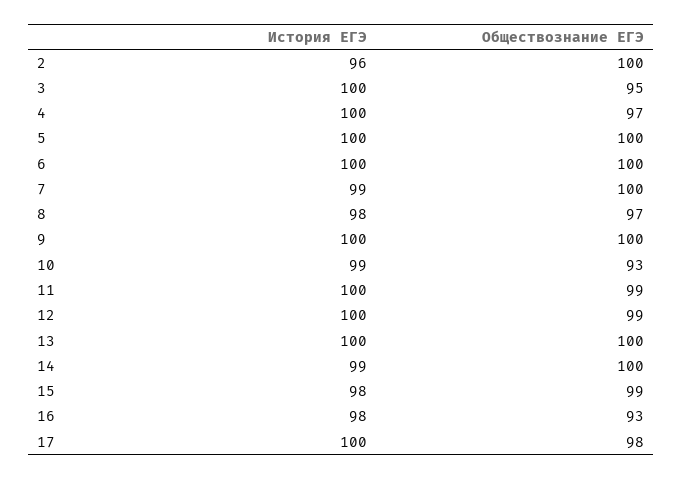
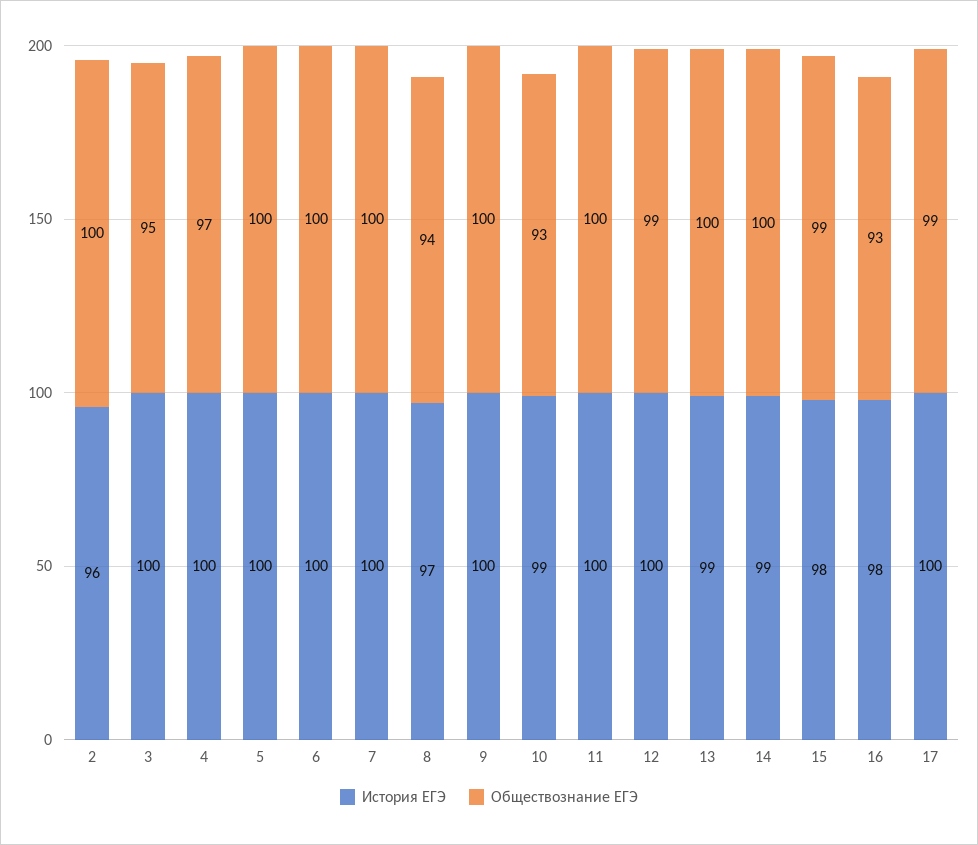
История ЕГЭ, 7: 99 -> 100
История ЕГЭ, 8: 98 -> 97
Обществознание ЕГЭ, 8: 97 -> 94
Обществознание ЕГЭ, 11: 99 -> 100
История ЕГЭ, 13: 100 -> 99
Обществознание ЕГЭ, 17: 98 -> 99

